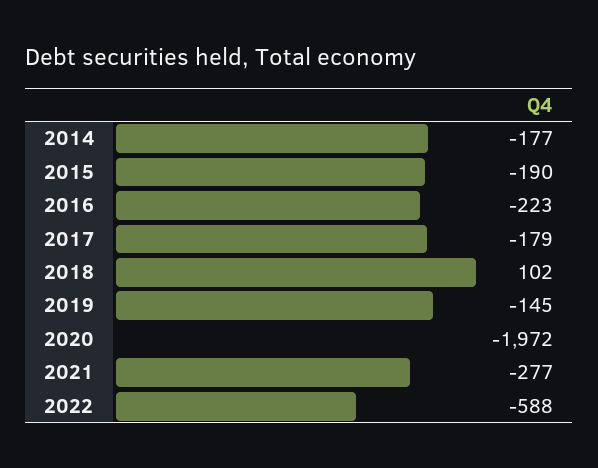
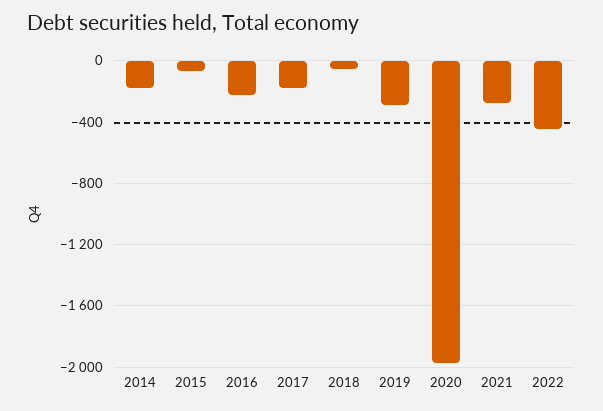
2015: -190 -> -50
2018: 102 -> -50
2019: -145 -> -300
2022: -588 -> -450

